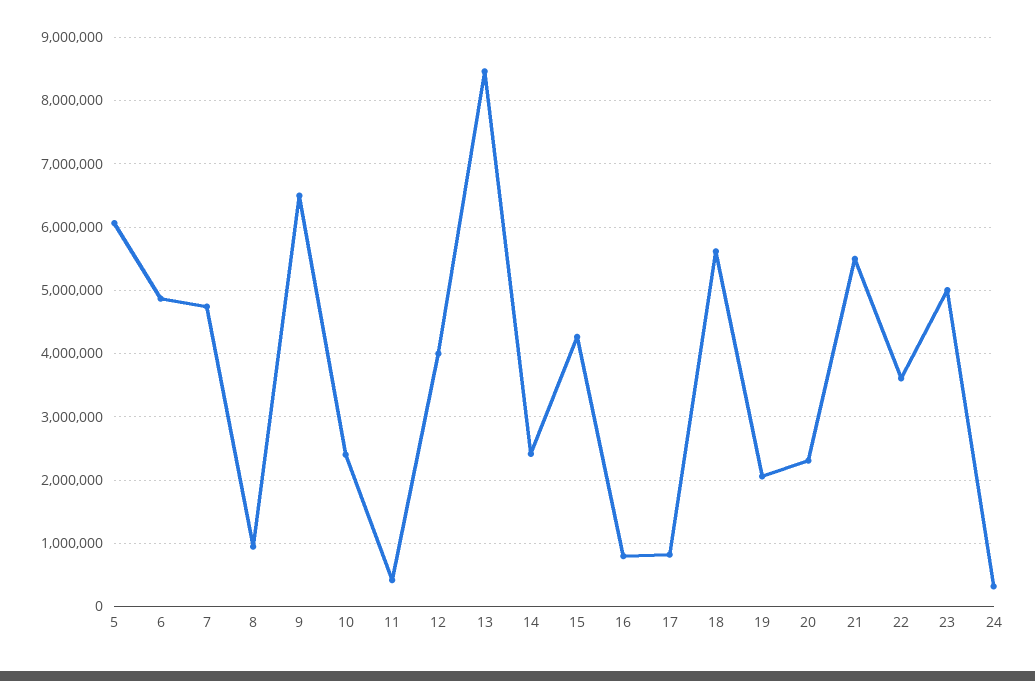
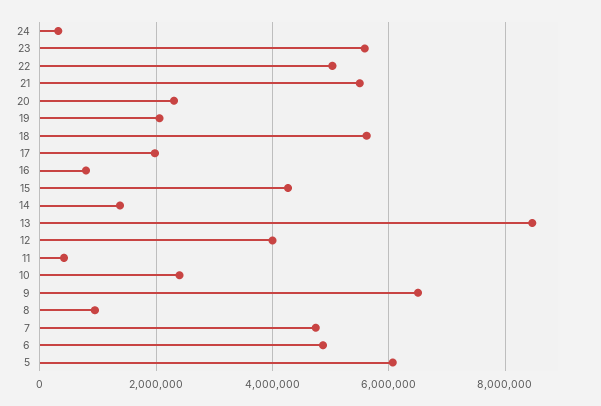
14: 2400000 -> 1400000
17: 800000 -> 2000000
22: 3600000 -> 5000000
23: 5000000 -> 5600000

